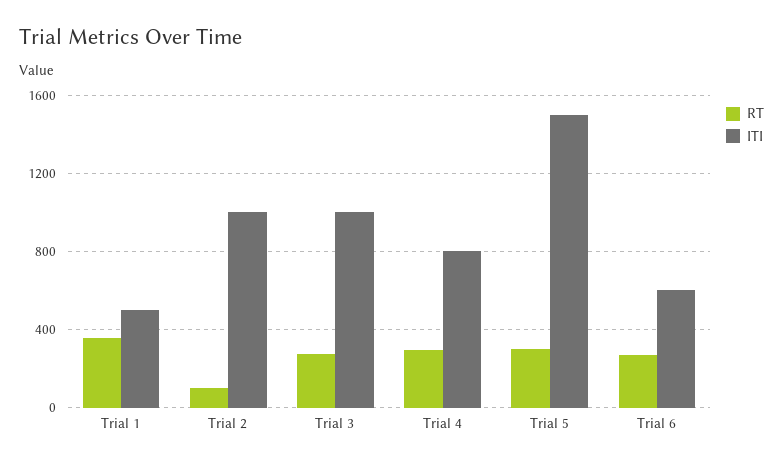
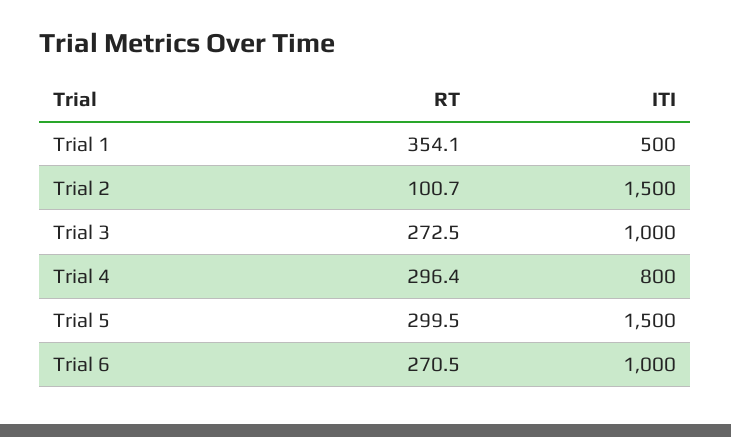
ITI, Trial 2: 1000 -> 1500
ITI, Trial 6: 600 -> 1000

